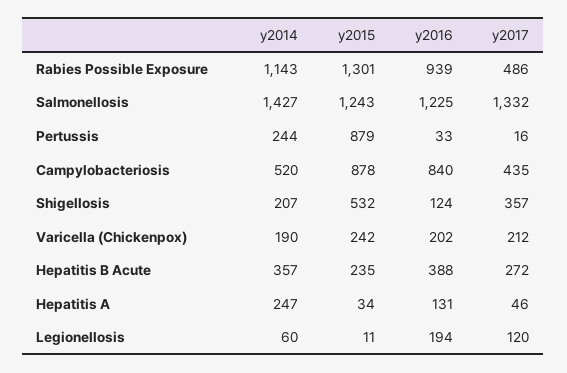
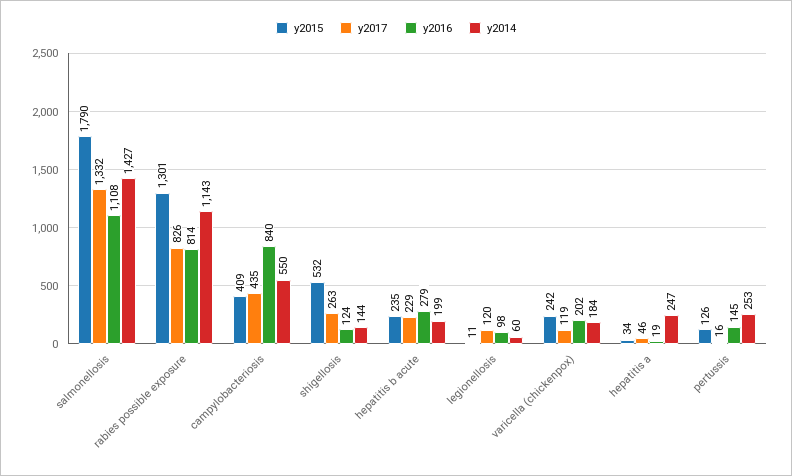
y2016, Rabies Possible Exposure: 939 -> 814
y2017, Rabies Possible Exposure: 486 -> 826
y2015, Salmonellosis: 1243 -> 1790
y2016, Salmonellosis: 1225 -> 1108
y2014, Pertussis: 244 -> 253
y2015, Pertussis: 879 -> 126
y2016, Pertussis: 33 -> 145
y2014, Campylobacteriosis: 520 -> 550
y2015, Campylobacteriosis: 878 -> 409
y2014, Shigellosis: 207 -> 144
y2017, Shigellosis: 357 -> 263
y2014, Varicella (Chickenpox): 190 -> 184
y2017, Varicella (Chickenpox): 212 -> 119
y2014, Hepatitis B Acute: 357 -> 199
y2016, Hepatitis B Acute: 388 -> 279
y2017, Hepatitis B Acute: 272 -> 229
y2016, Hepatitis A: 131 -> 19
y2016, Legionellosis: 194 -> 98

